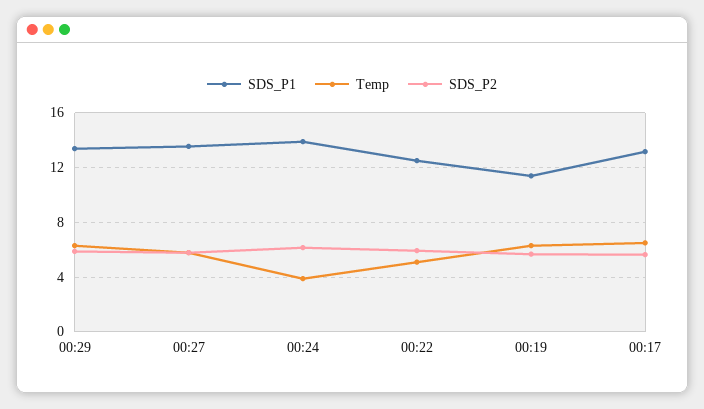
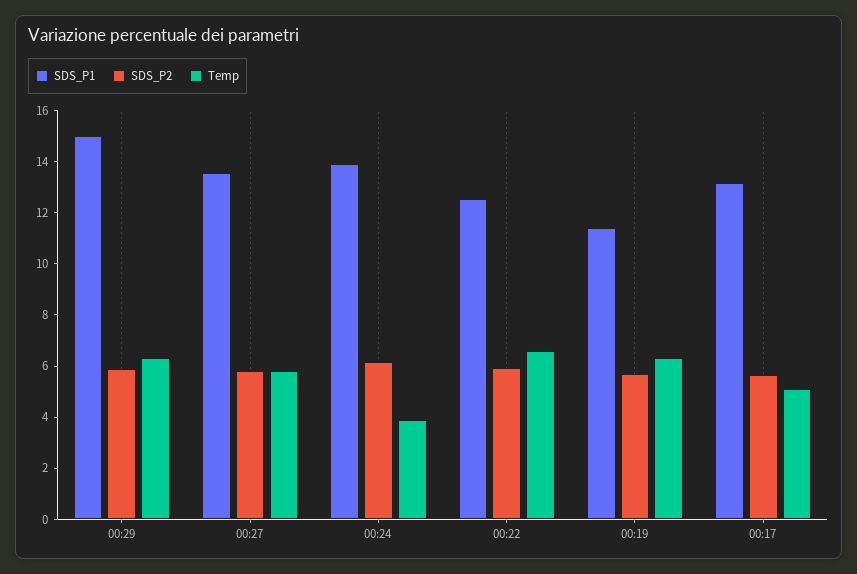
SDS_P1, 00:29: 13.5 -> 15
Temp, 00:22: 5 -> 6.5
Temp, 00:17: 6.5 -> 5

